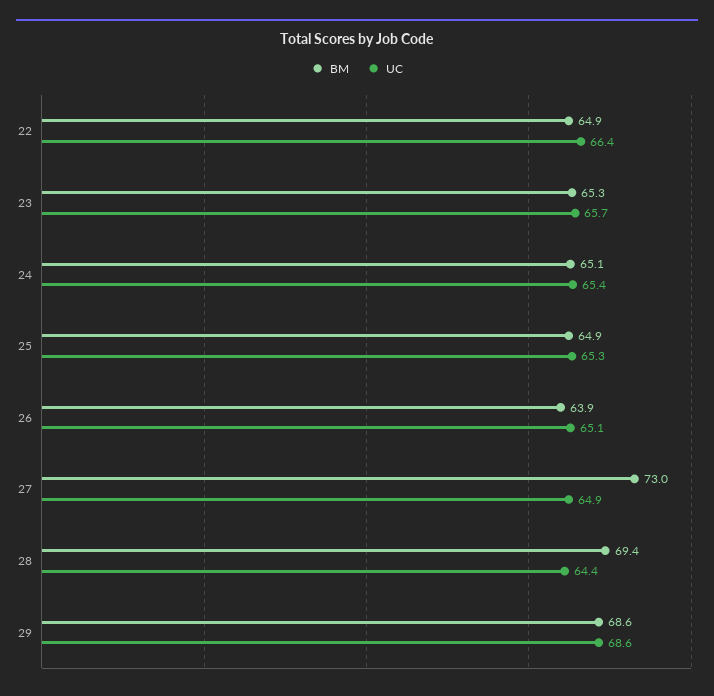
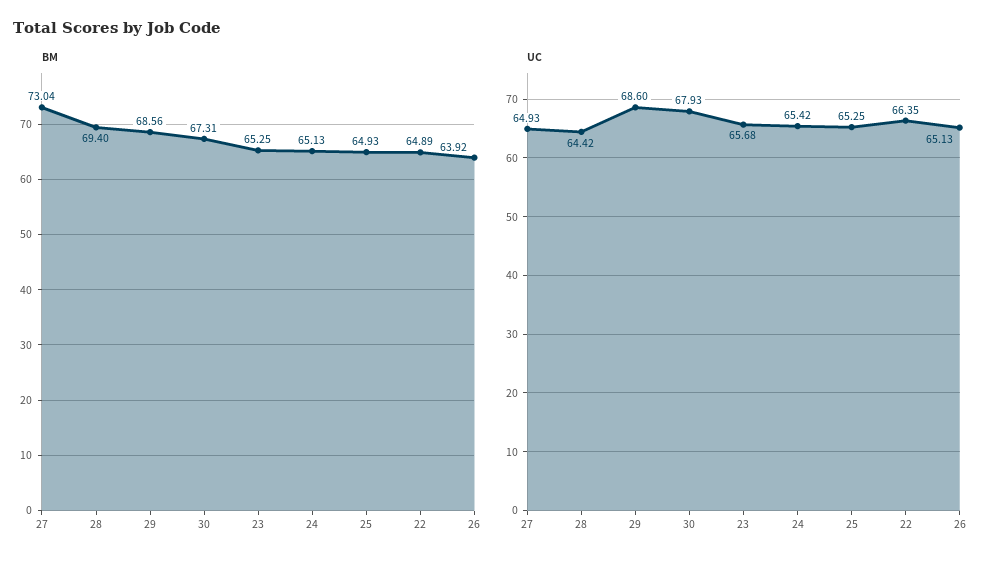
BM, 30: none -> 67.31
UC, 30: none -> 67.93

